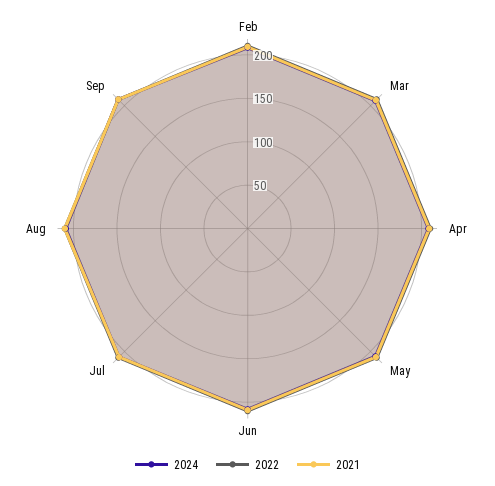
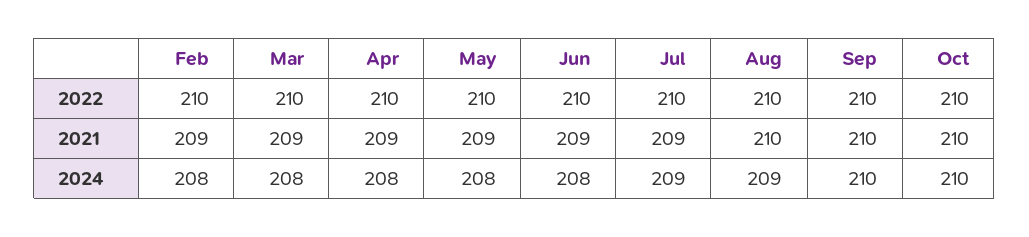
2022, Oct: none -> 210
2021, Oct: none -> 210
2024, Oct: none -> 210

